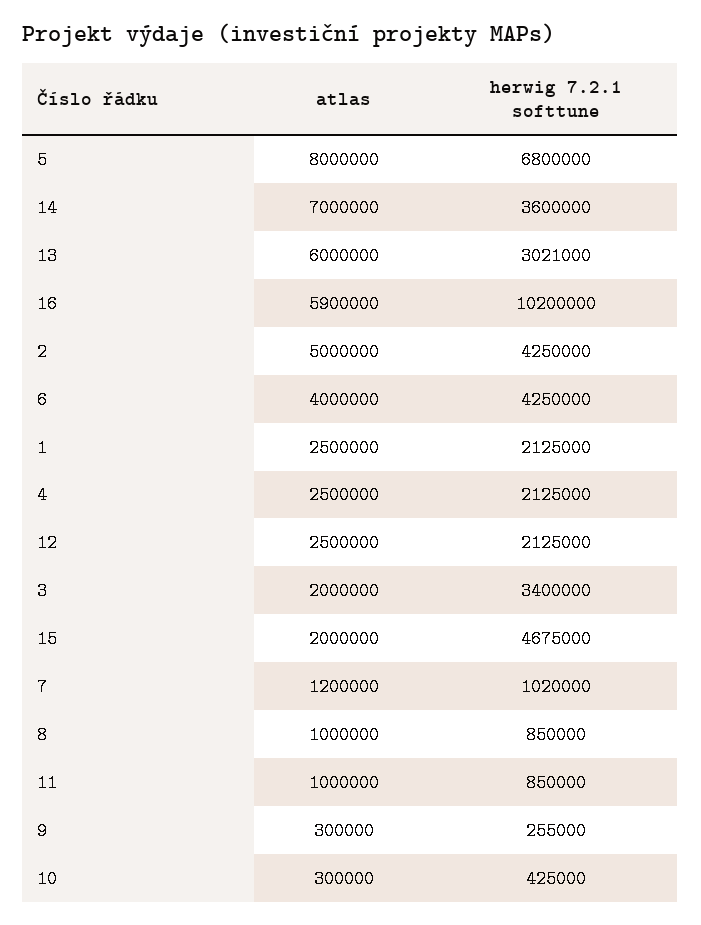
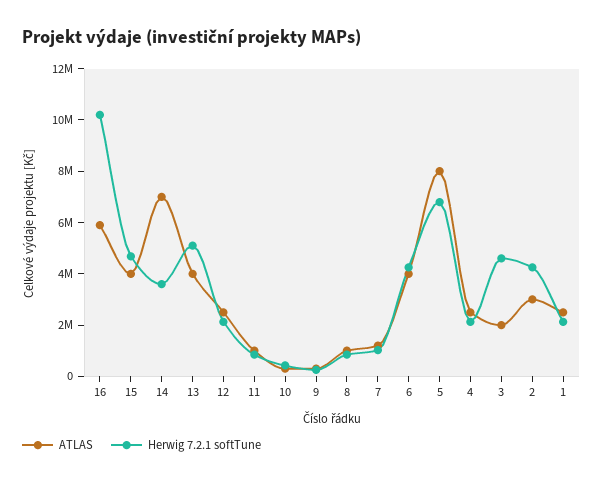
atlas, 13: 6000000 -> 4000000
herwig 7.2.1 softtune, 13: 3021000 -> 5000000
atlas, 2: 5000000 -> 3000000
herwig 7.2.1 softtune, 3: 3400000 -> 4500000
atlas, 15: 2000000 -> 4000000

